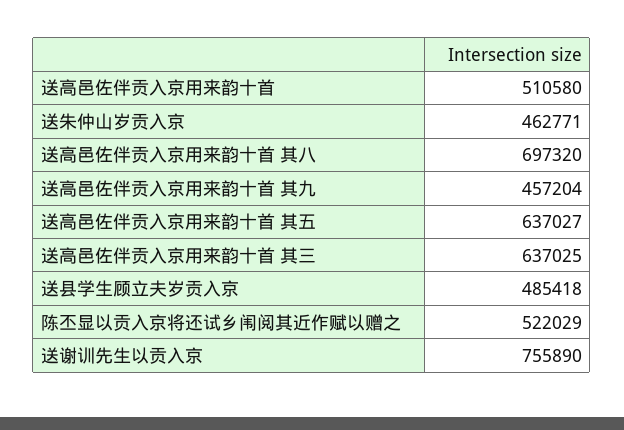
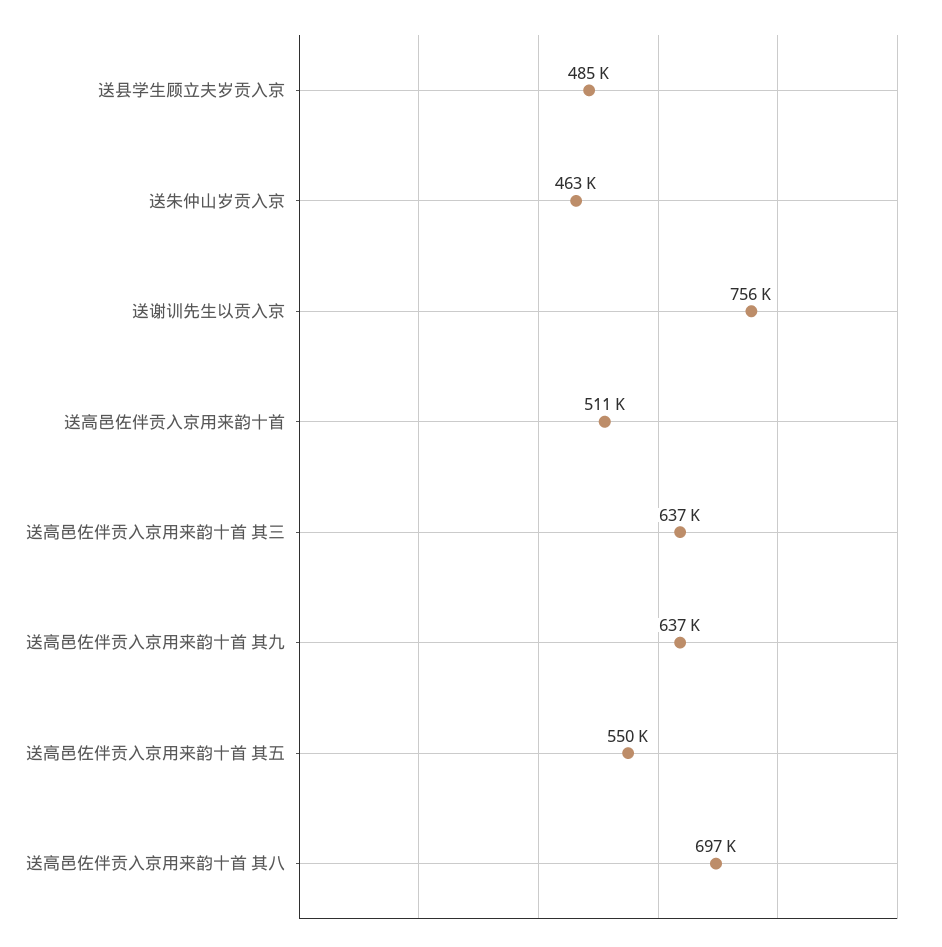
送高邑佐伴贡入京用来韵十首 其九: 457204 -> 637000
送高邑佐伴贡入京用来韵十首 其五: 637027 -> 550000
陈丕显以贡入京将还试乡闱阅其近作赋以赠之: 522029 -> none

